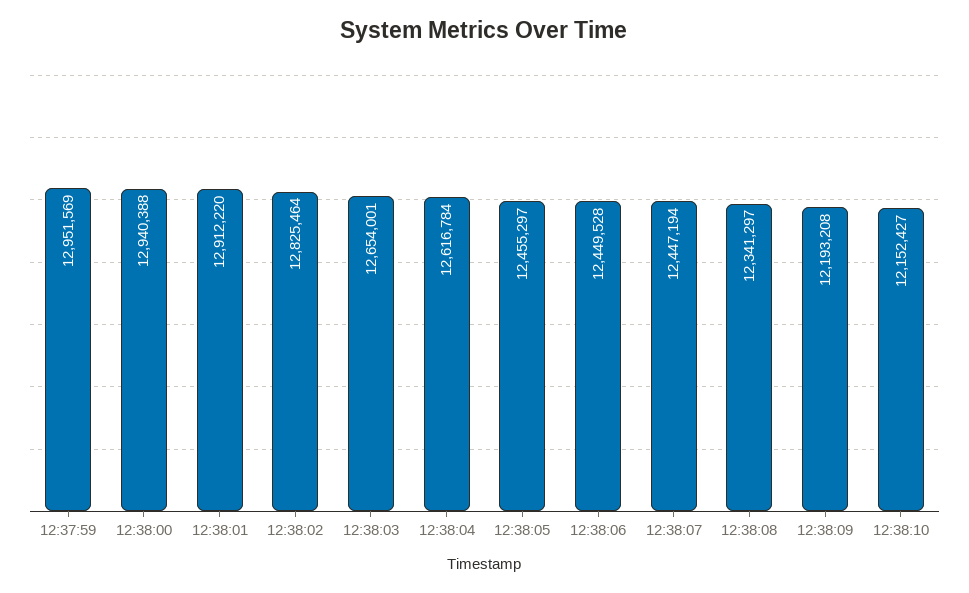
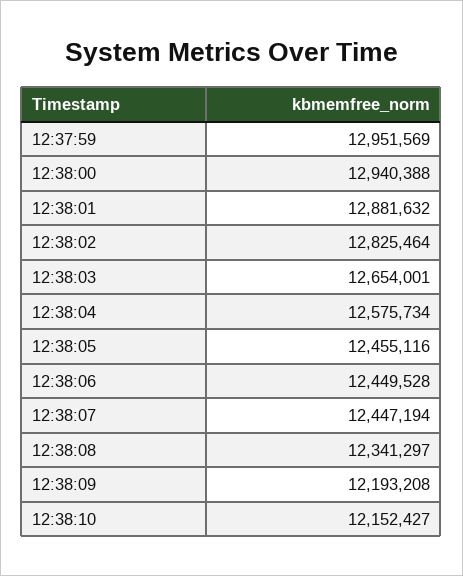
12:38:01: 12912220 -> 12881632
12:38:04: 12616784 -> 12575734
12:38:05: 12455297 -> 12455116

